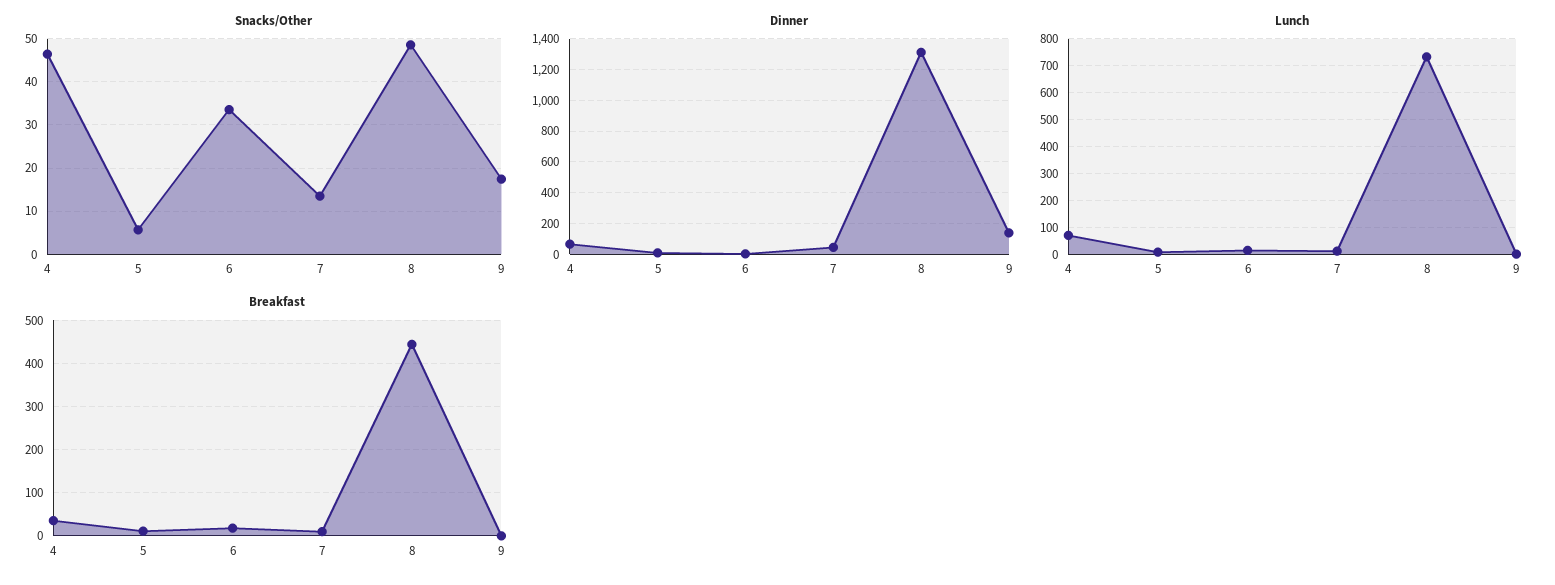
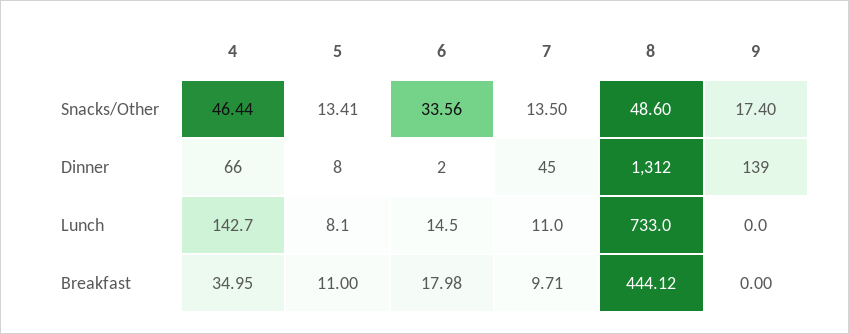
Snacks/Other, 5: 6 -> 13.41
Lunch, 4: 75 -> 142.7

